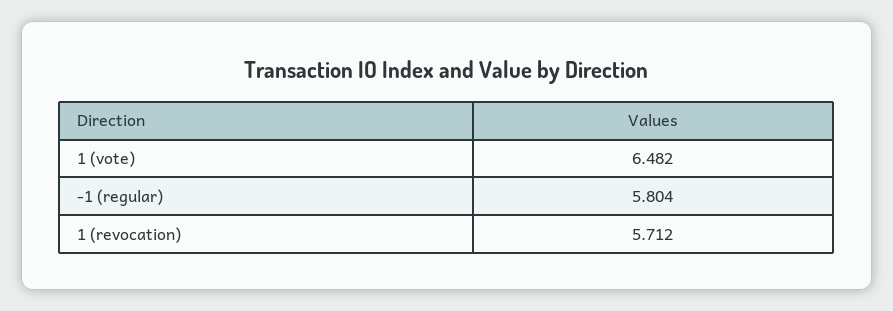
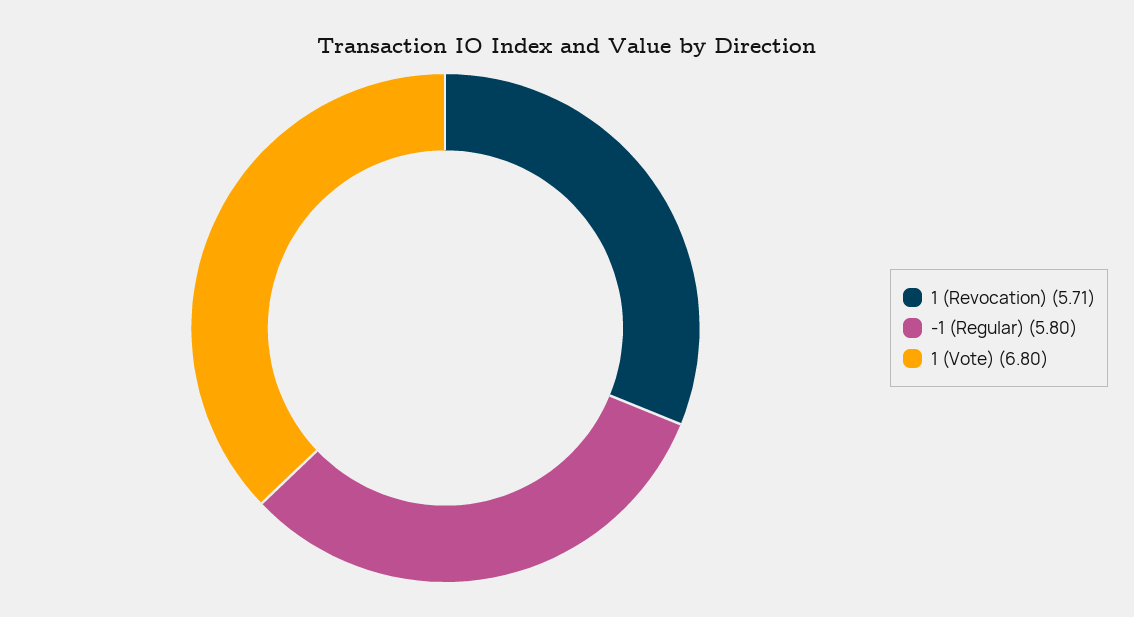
1 (vote): 6.482 -> 6.8

